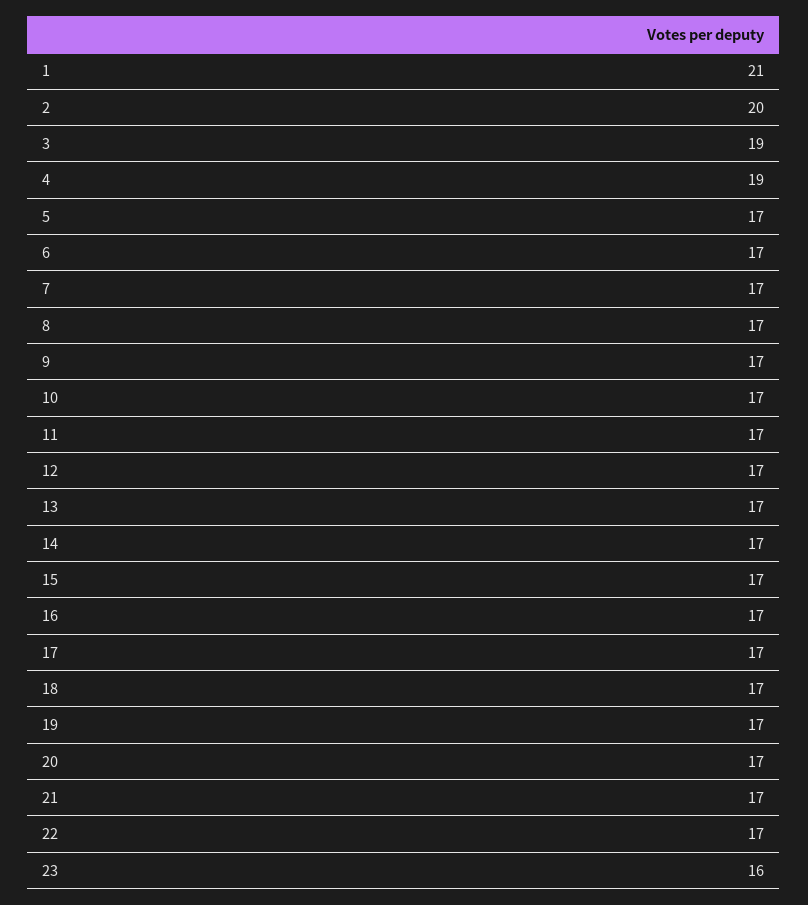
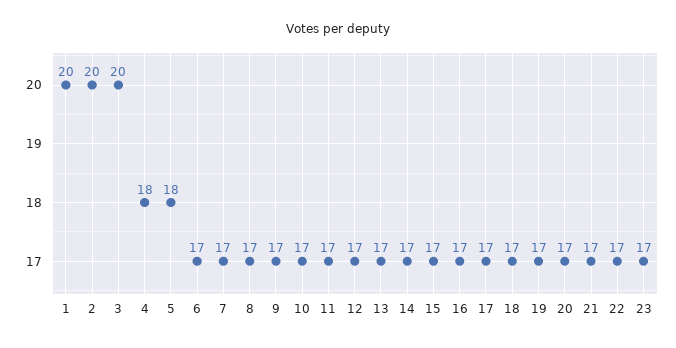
1: 21 -> 20
3: 19 -> 20
4: 19 -> 18
5: 17 -> 18
23: 16 -> 17

